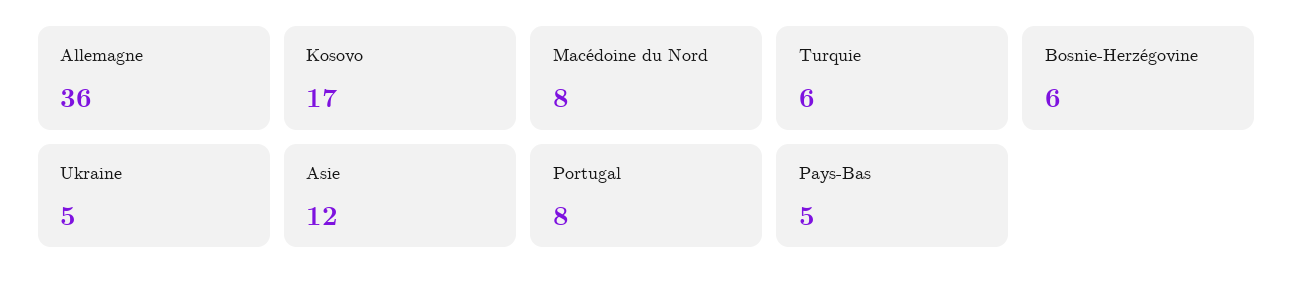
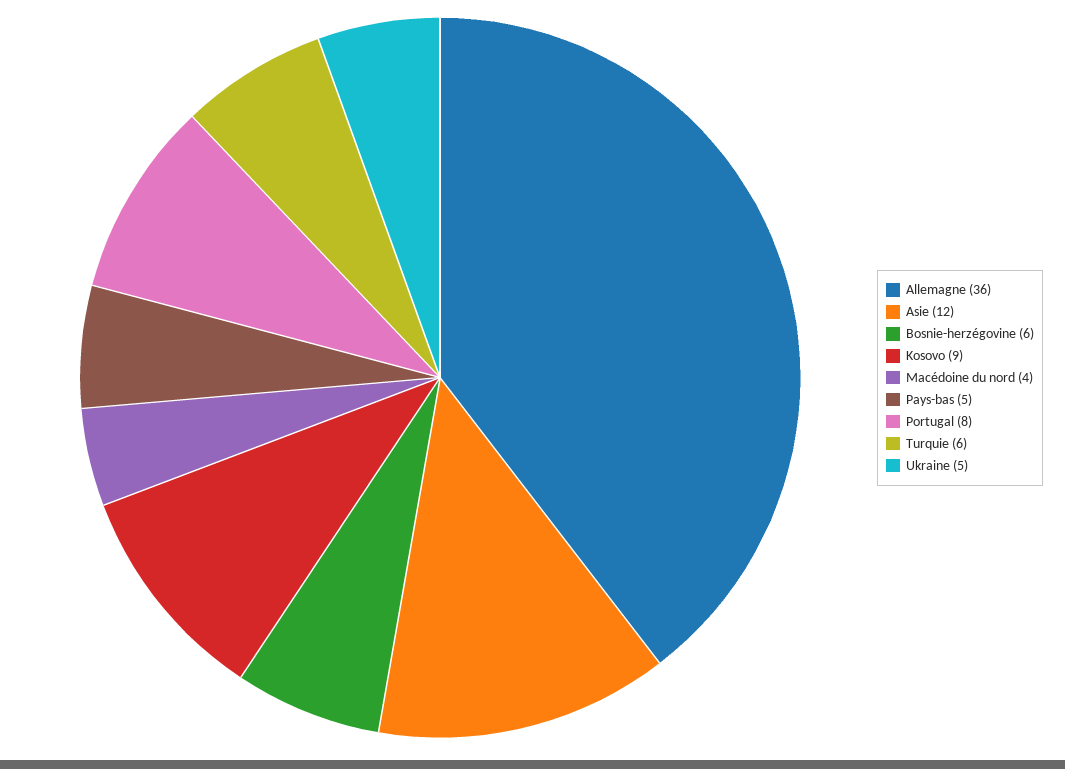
Kosovo: 17 -> 9
Macédoine du Nord: 8 -> 4

